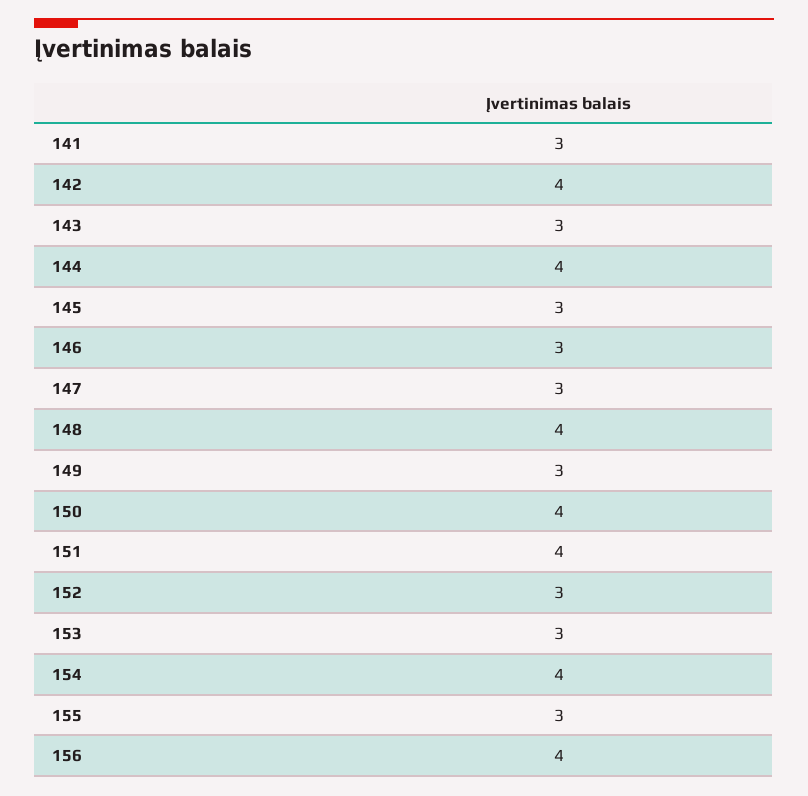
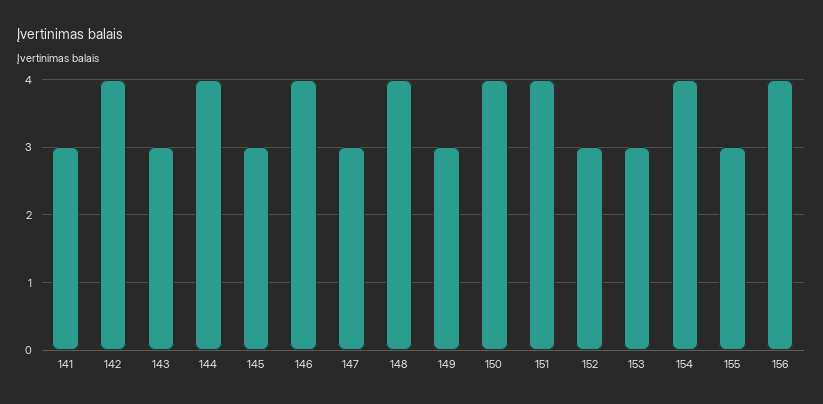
146: 3 -> 4

